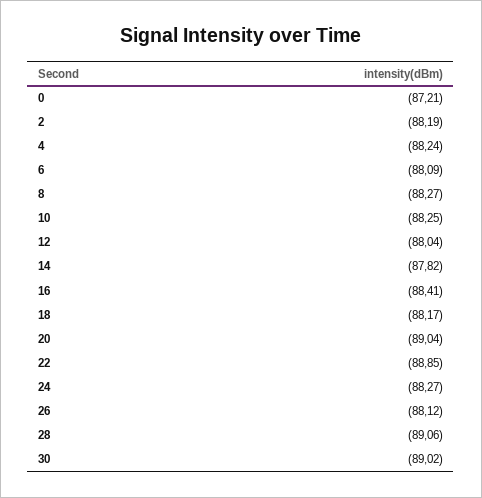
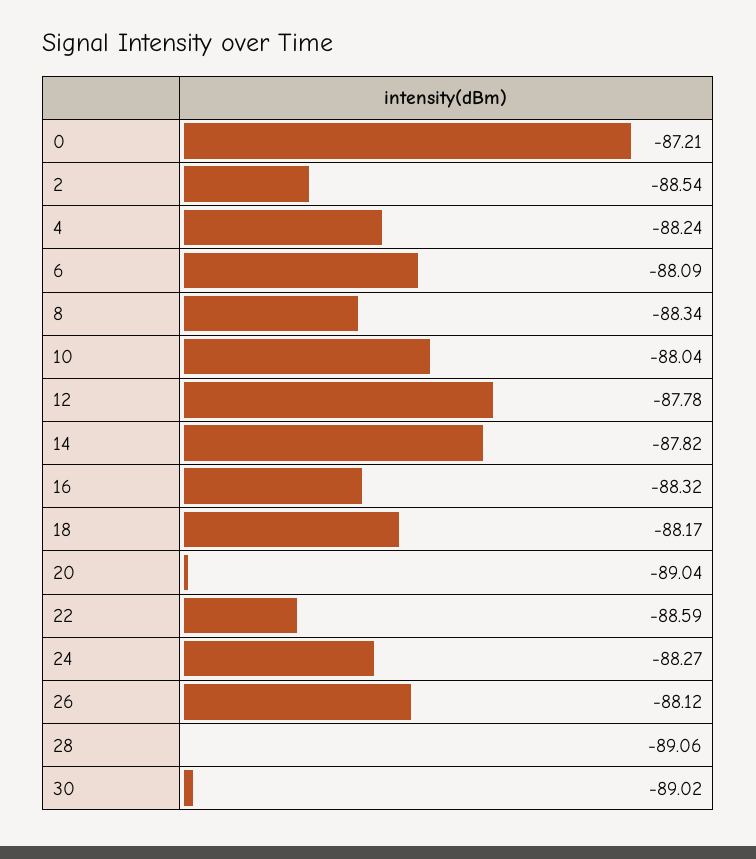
2: -88.19 -> -88.54
8: -88.27 -> -88.34
10: -88.25 -> -88.04
12: -88.04 -> -87.78
16: -88.41 -> -88.32
22: -88.85 -> -88.59

